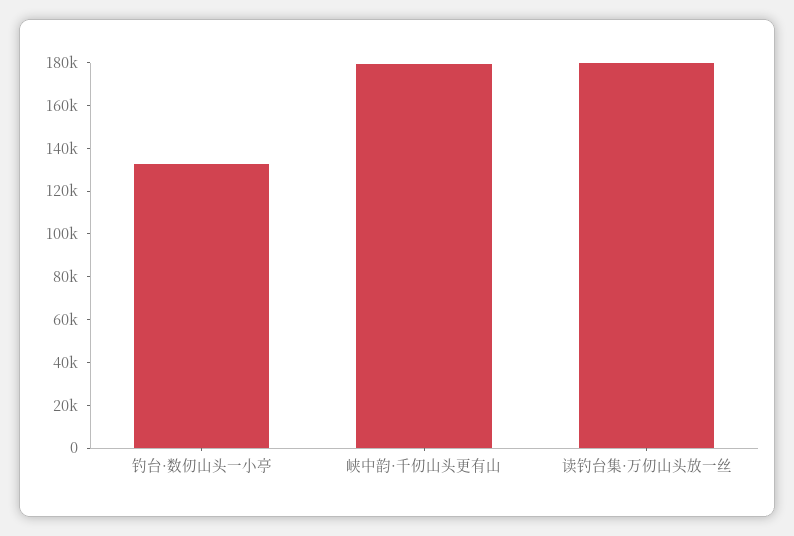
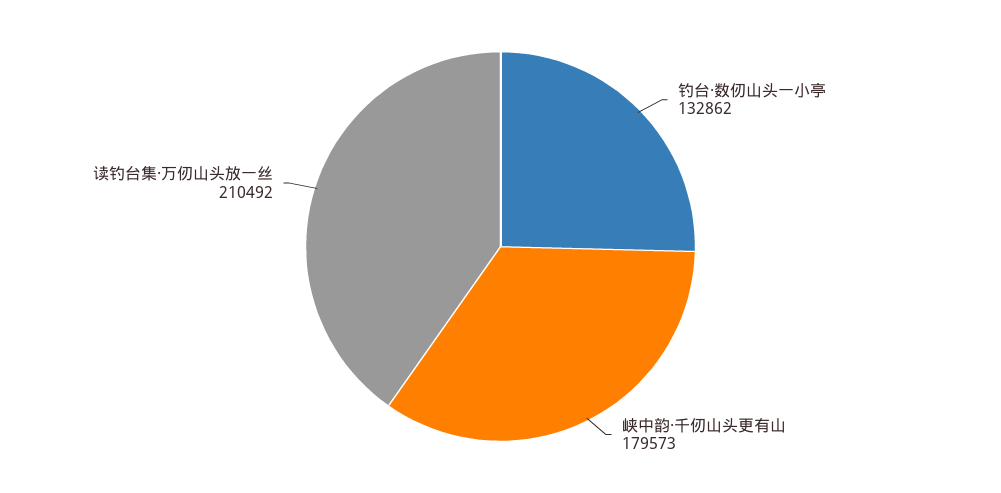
读钓台集·万仞山头放一丝: 180000 -> 210492

